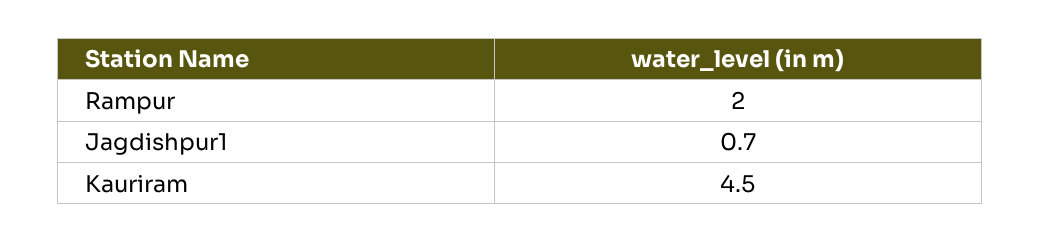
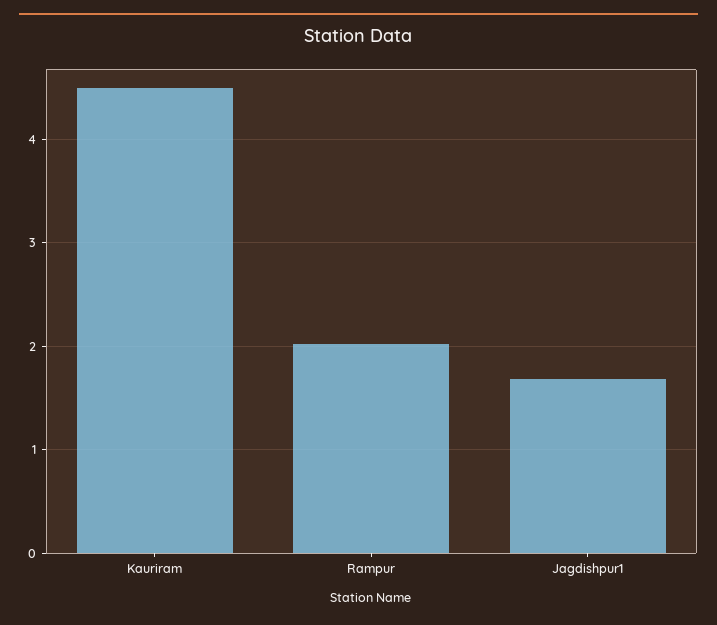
Jagdishpur1: 0.7 -> 1.7

